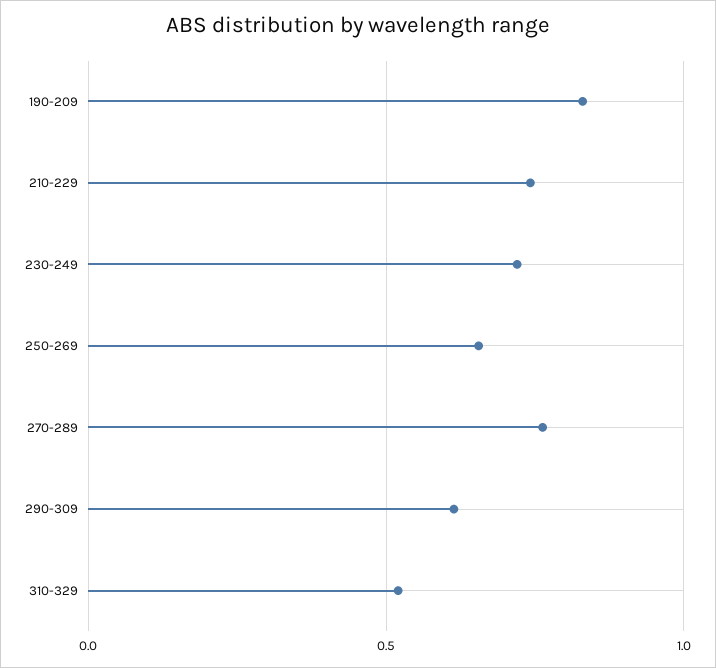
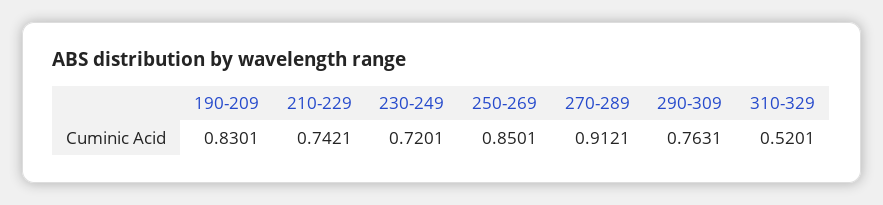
250-269: 0.65 -> 0.8501
270-289: 0.75 -> 0.9121
290-309: 0.6 -> 0.7631

